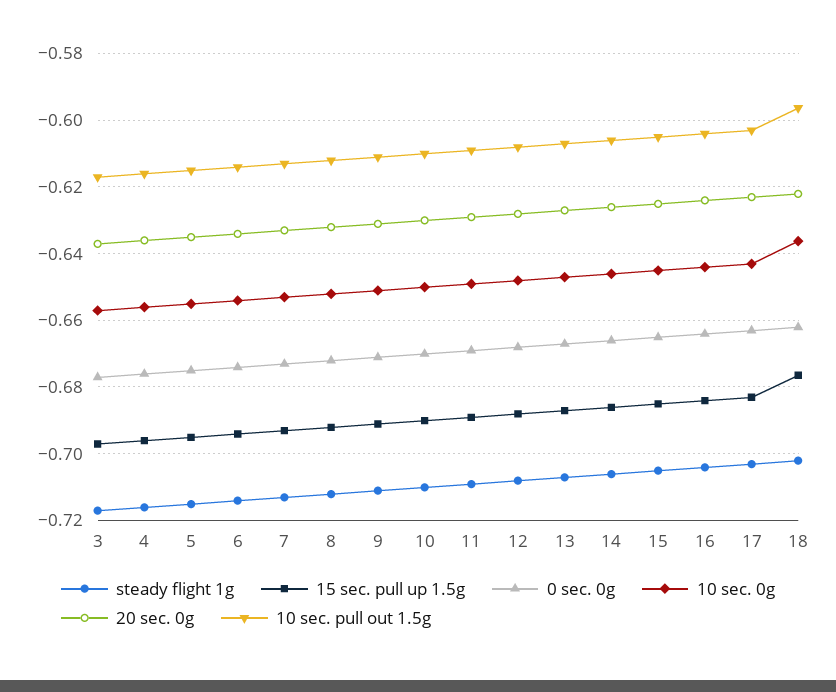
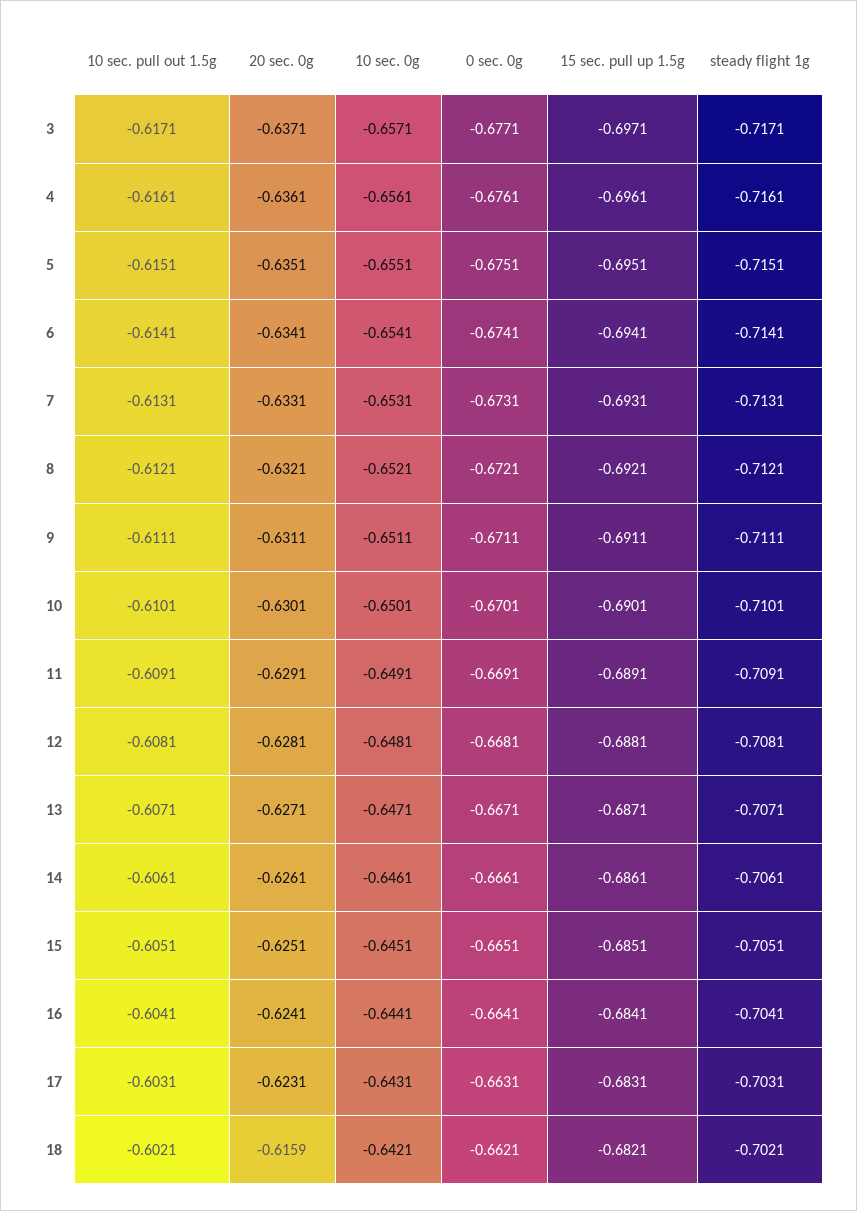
15 sec. pull up 1.5g, 18: -0.676 -> -0.6821
10 sec. 0g, 18: -0.636 -> -0.6421
20 sec. 0g, 18: -0.622 -> -0.6159
10 sec. pull out 1.5g, 18: -0.596 -> -0.6021

